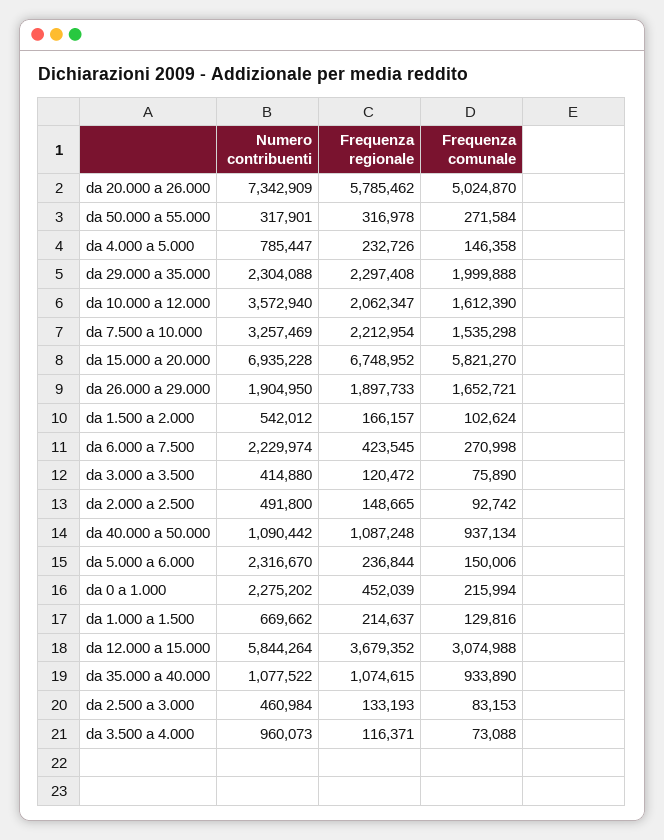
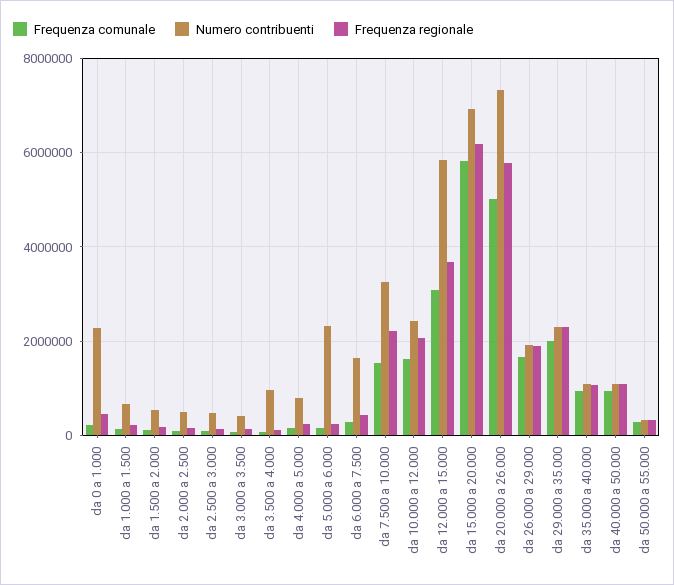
Numero contribuenti, da 10.000 a 12.000: 3572940 -> 2400000
Frequenza regionale, da 15.000 a 20.000: 6748952 -> 6200000
Numero contribuenti, da 6.000 a 7.500: 2229974 -> 1600000

